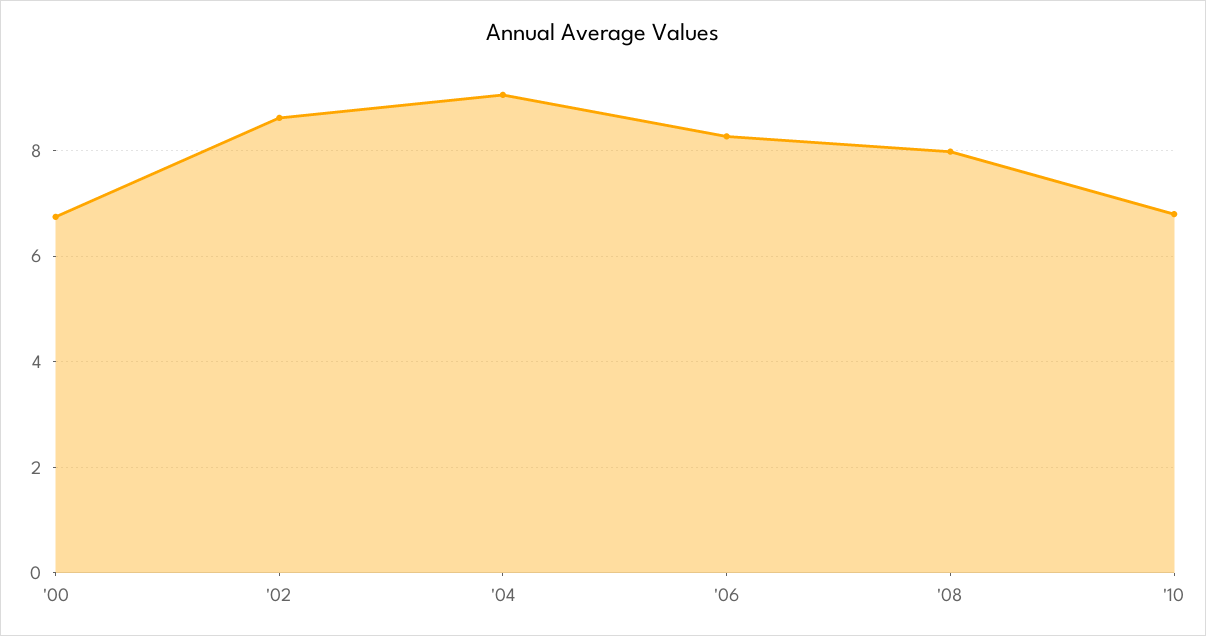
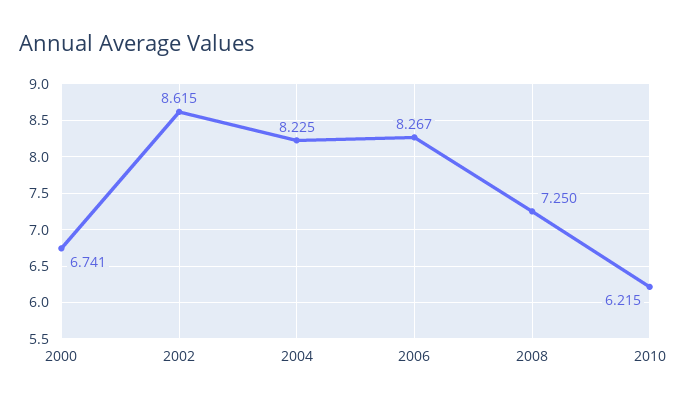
'04: 9 -> 8.225
'08: 8 -> 7.25
'10: 6.8 -> 6.215

